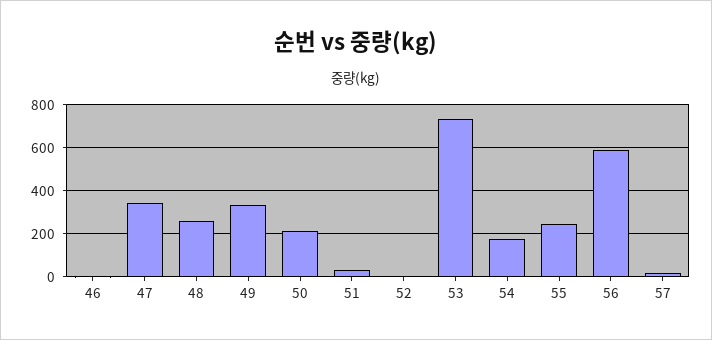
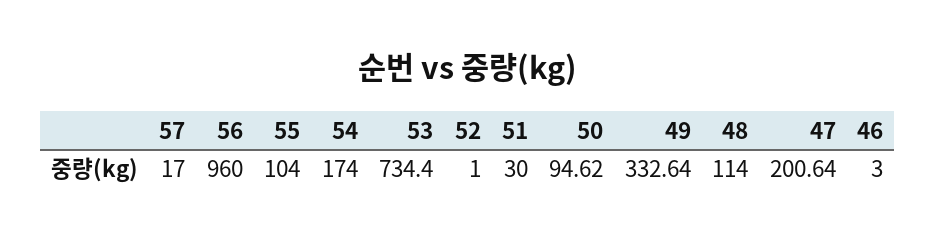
47: 350 -> 200.64
48: 250 -> 114
50: 200 -> 94.62
55: 250 -> 104
56: 600 -> 960

